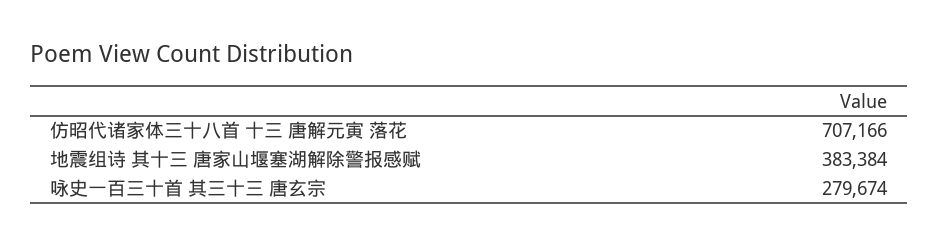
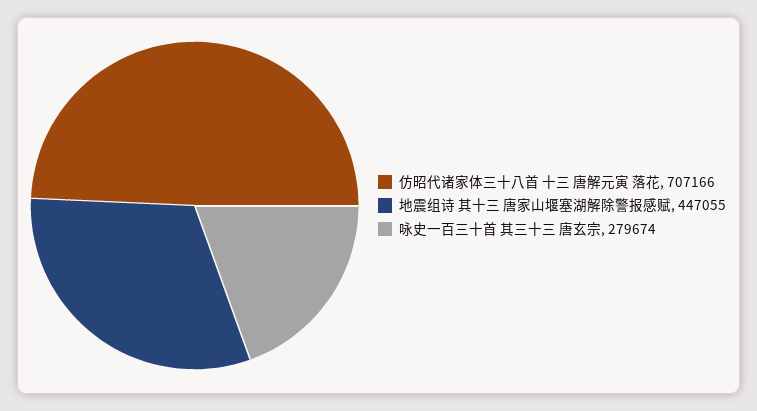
地震组诗 其十三 唐家山堰塞湖解除警报感赋: 383384 -> 447055

